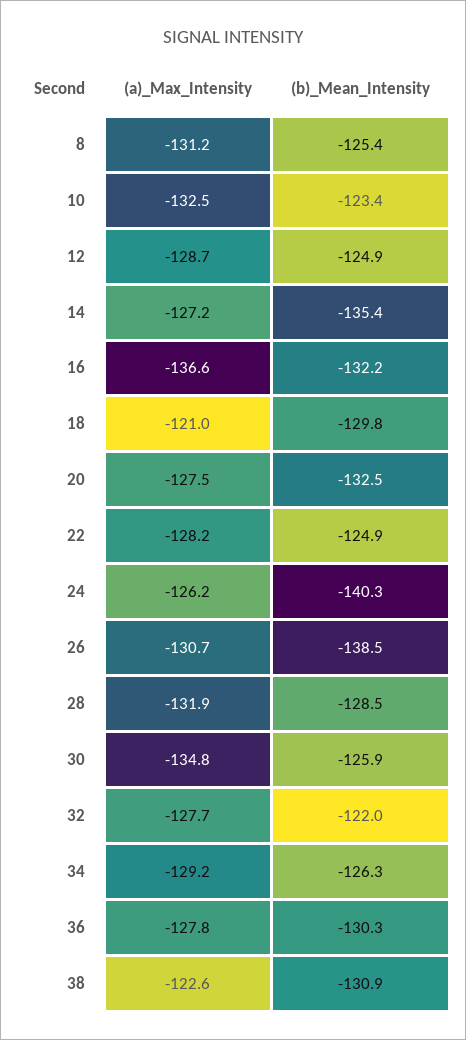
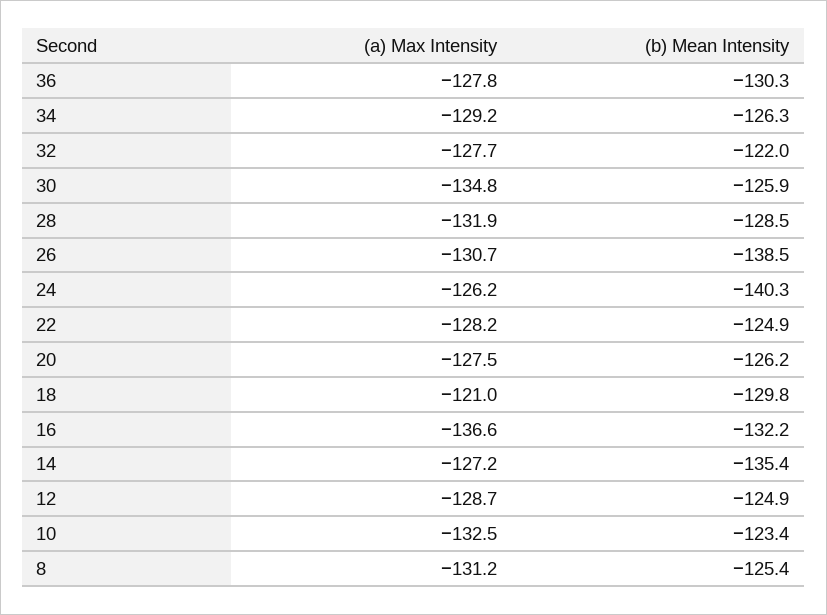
(b)_Mean_Intensity, 20: -132.5 -> -126.2
(a)_Max_Intensity, 38: -122.6 -> none
(b)_Mean_Intensity, 38: -130.9 -> none

